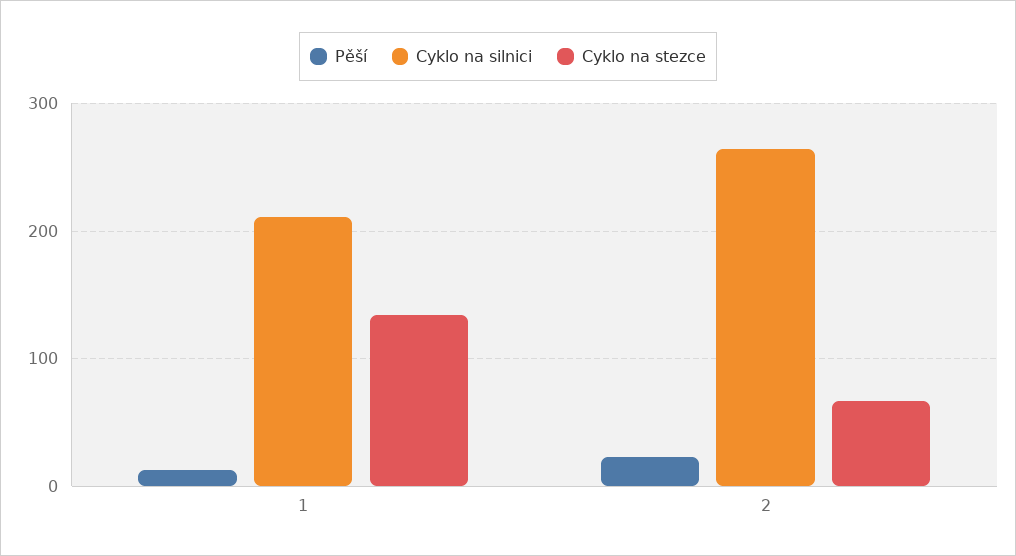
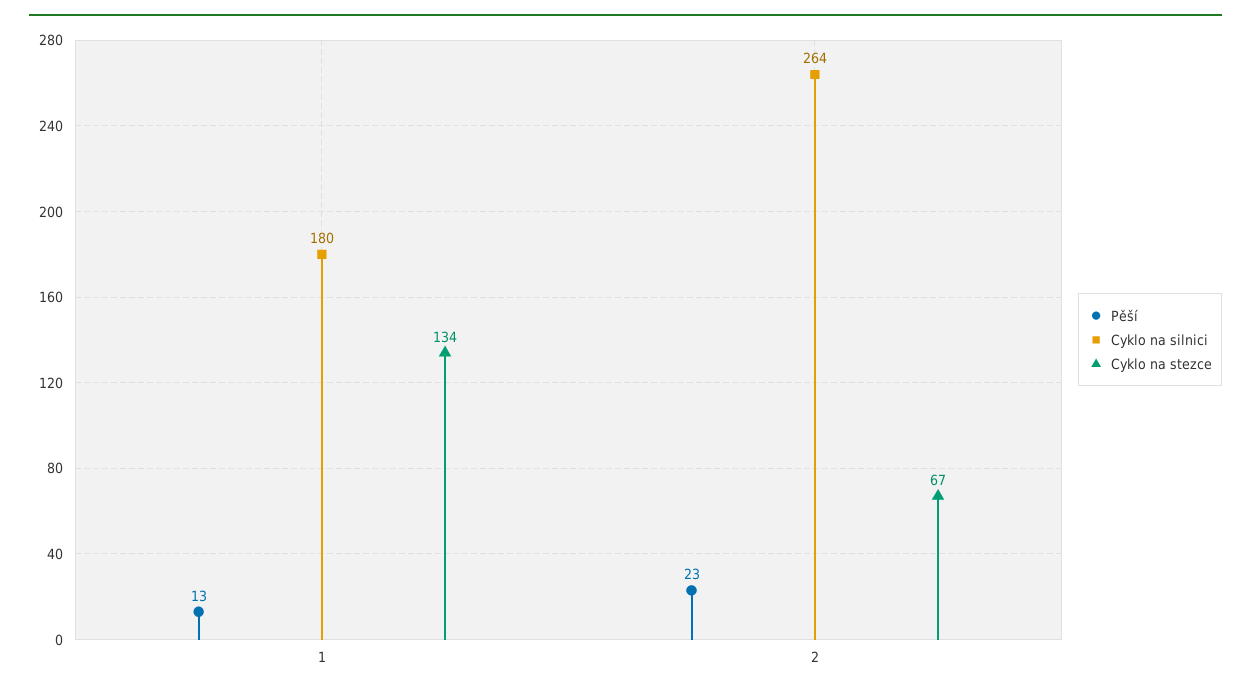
Cyklo na silnici, 1: 210 -> 180

